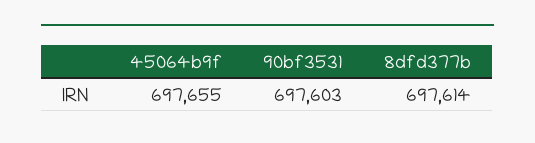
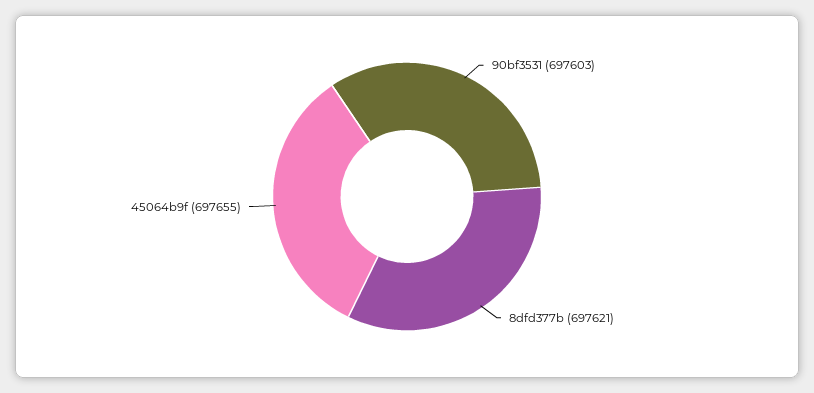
8dfd377b: 697614 -> 697621

